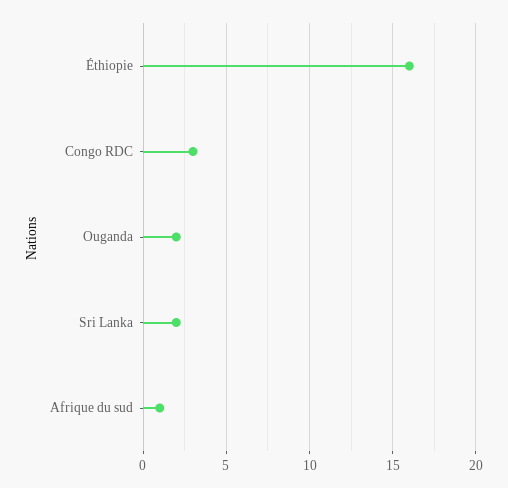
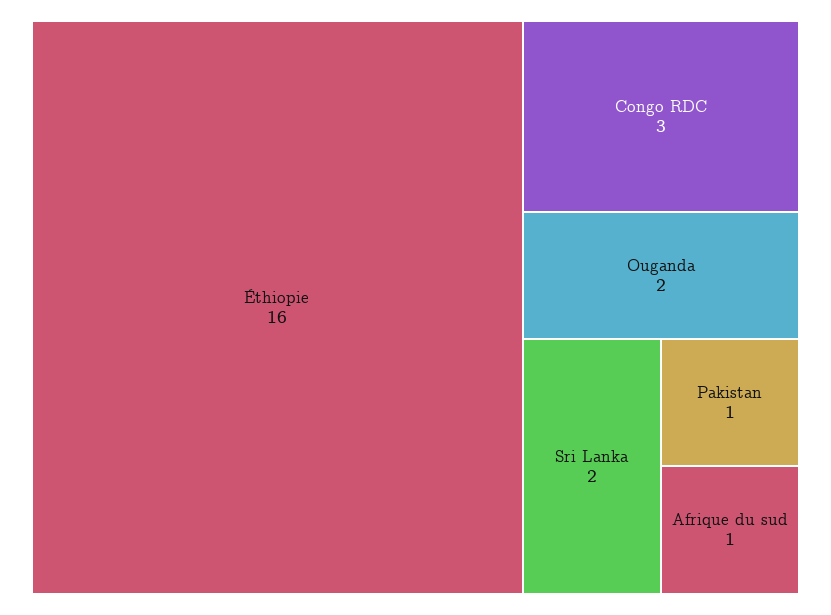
Pakistan: none -> 1

